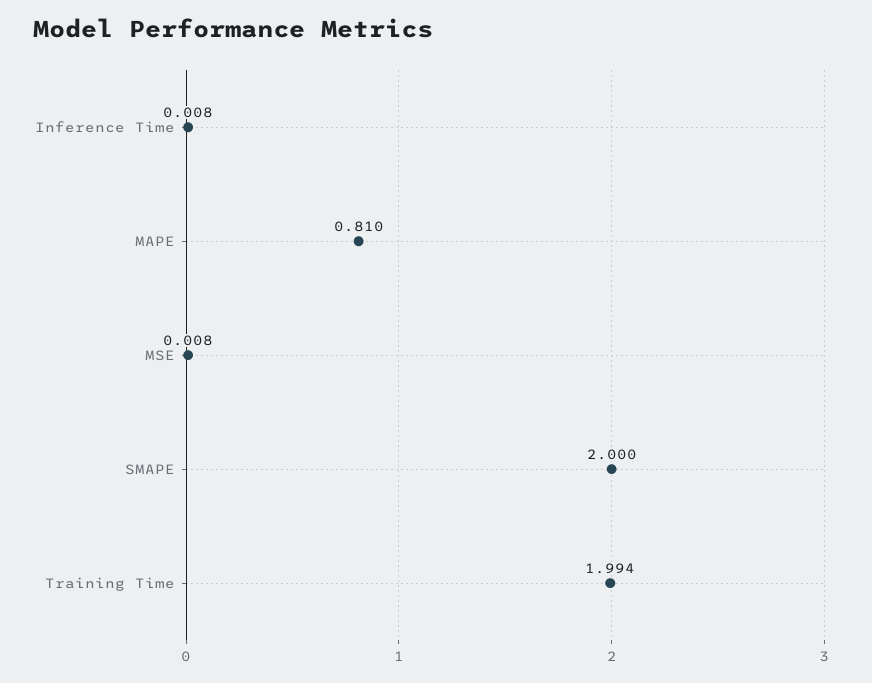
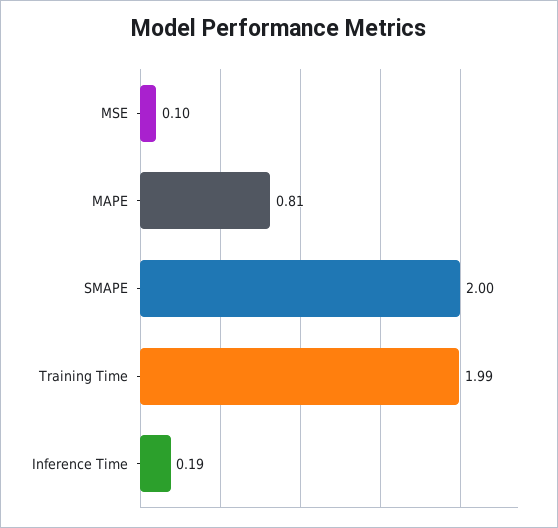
Inference Time: 0.008 -> 0.19
MSE: 0.008 -> 0.1

